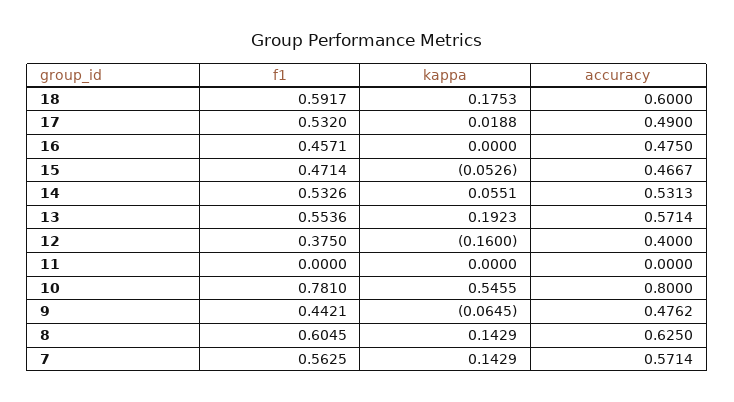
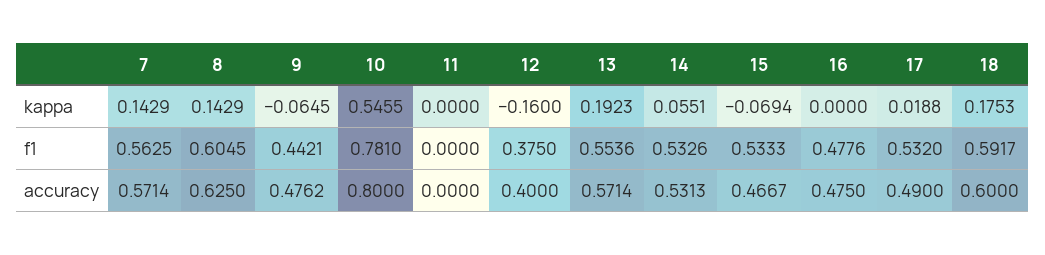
f1, 16: 0.4571 -> 0.4776
f1, 15: 0.4714 -> 0.5333
kappa, 15: -0.0526 -> -0.0694

